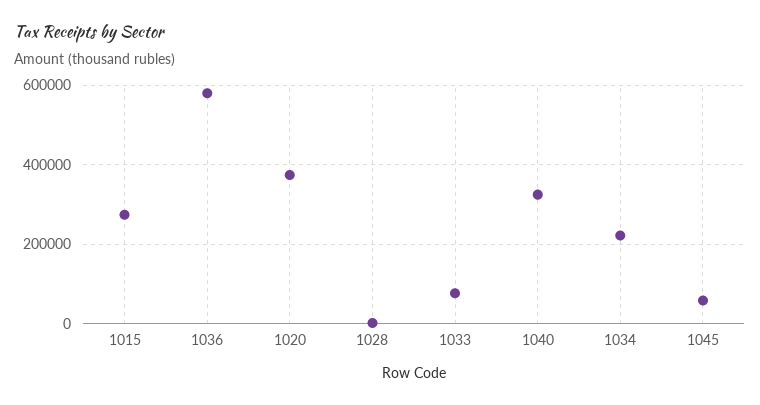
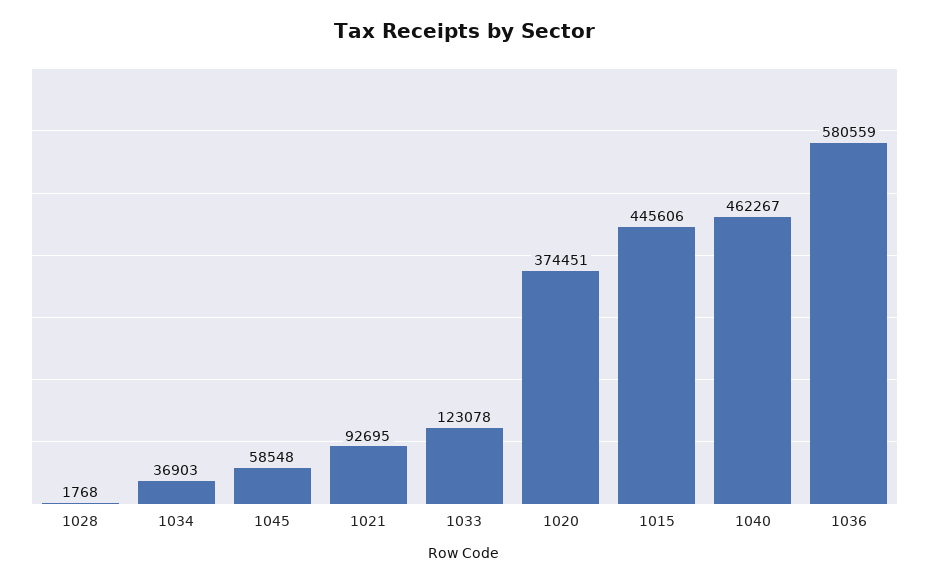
1015: 280000 -> 445606
1033: 80000 -> 123078
1040: 320000 -> 462267
1034: 220000 -> 36903
1021: none -> 92695

